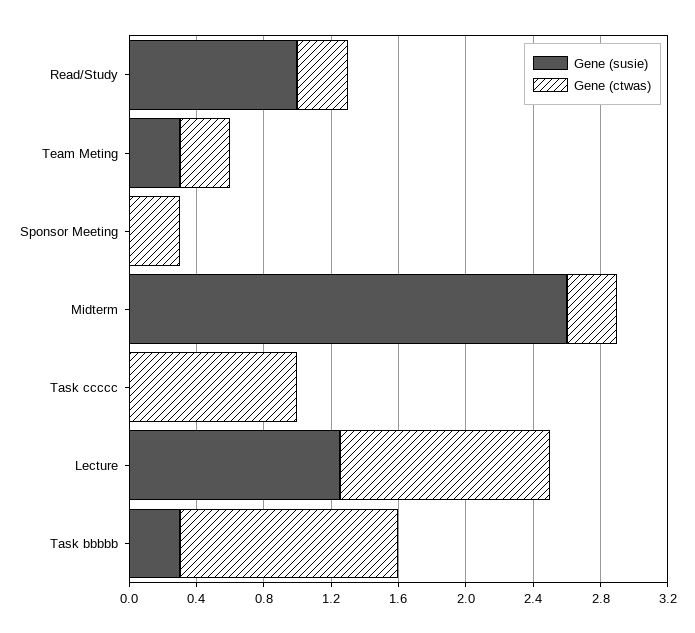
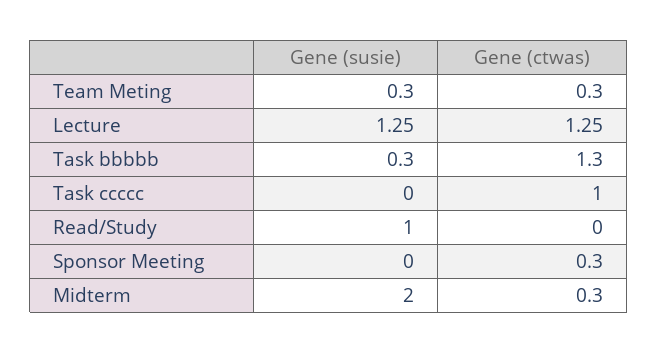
Gene (ctwas), Read/Study: 0.3 -> 0
Gene (susie), Midterm: 2.6 -> 2

